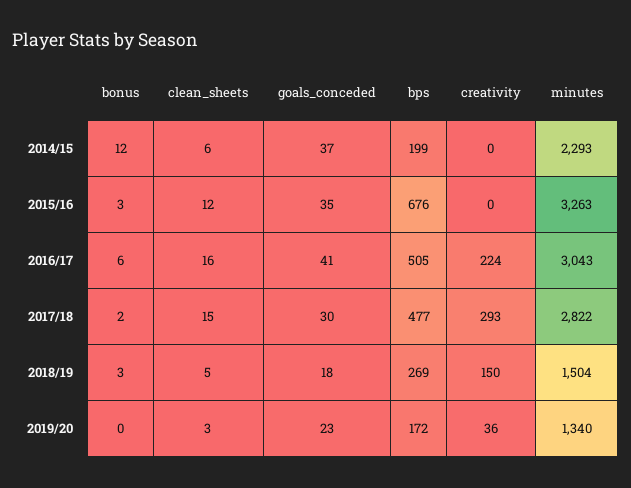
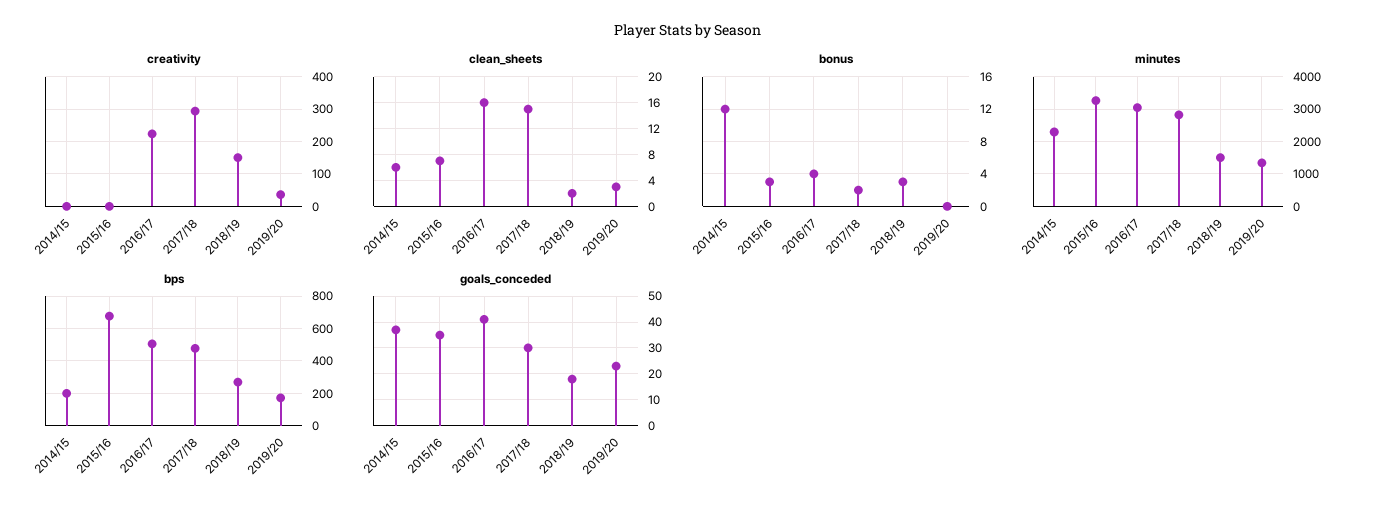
clean_sheets, 2015/16: 12 -> 7
bonus, 2016/17: 6 -> 4
clean_sheets, 2018/19: 5 -> 2

